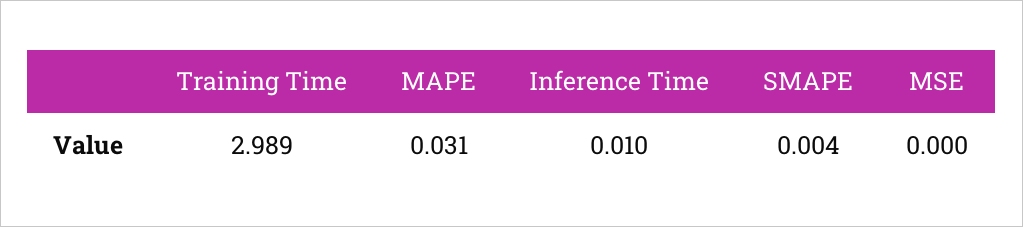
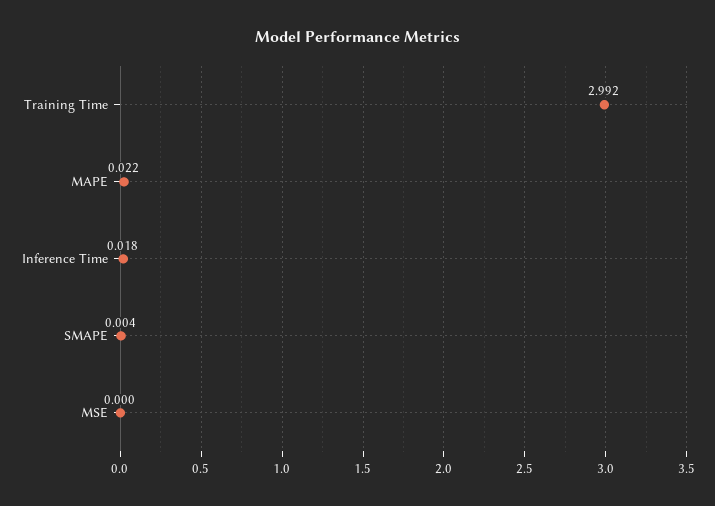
Training Time: 2.989 -> 2.992
MAPE: 0.031 -> 0.022
Inference Time: 0.01 -> 0.018

